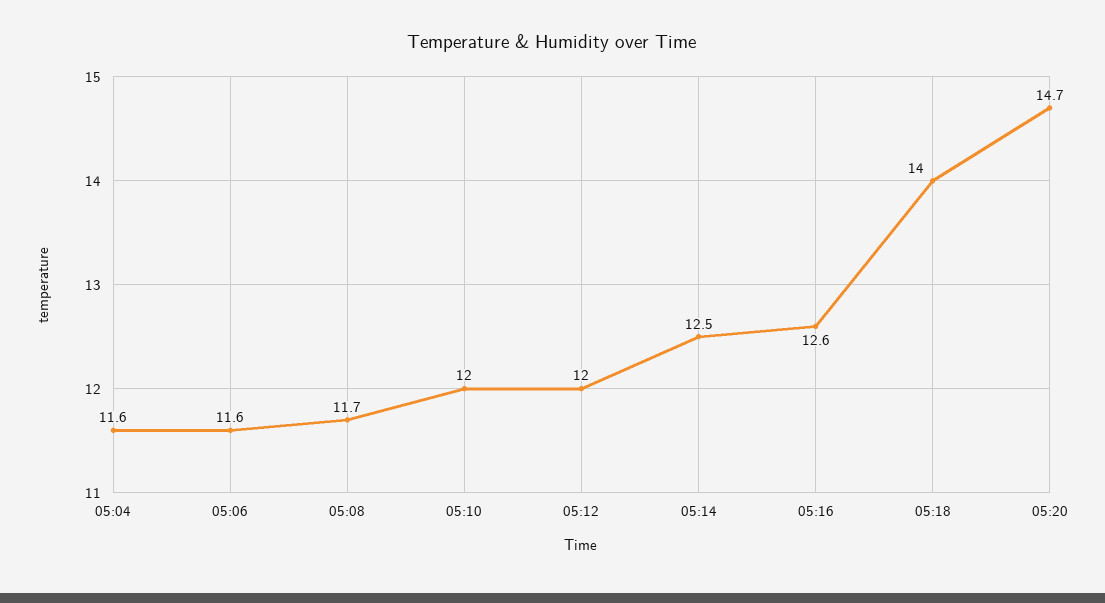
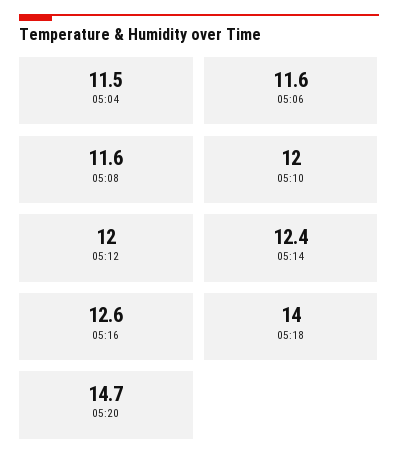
05:04: 11.6 -> 11.5
05:08: 11.7 -> 11.6
05:14: 12.5 -> 12.4

